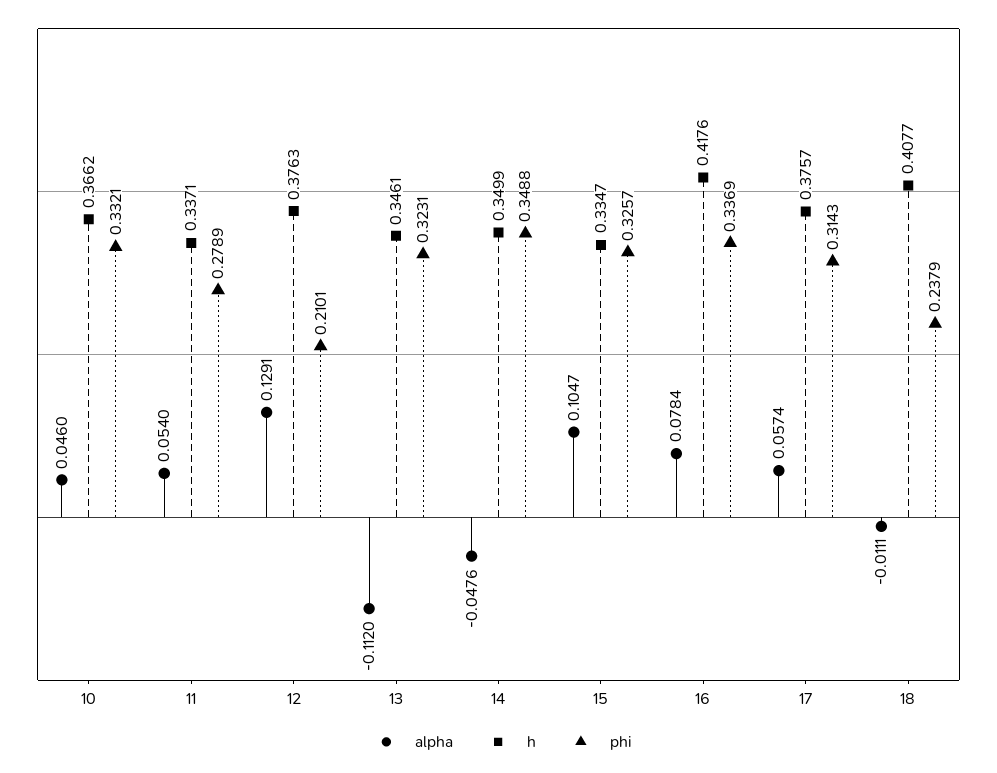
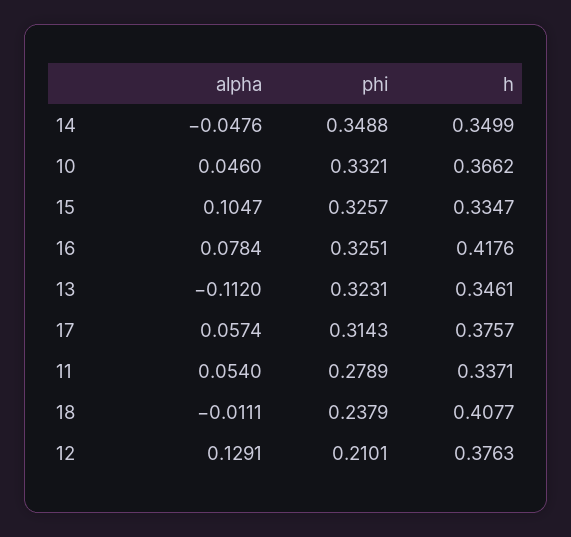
phi, 16: 0.3369 -> 0.3251

